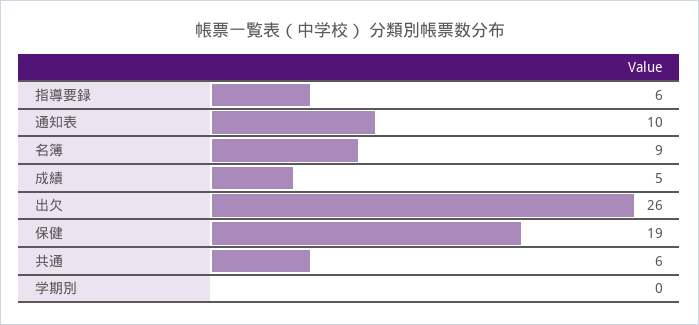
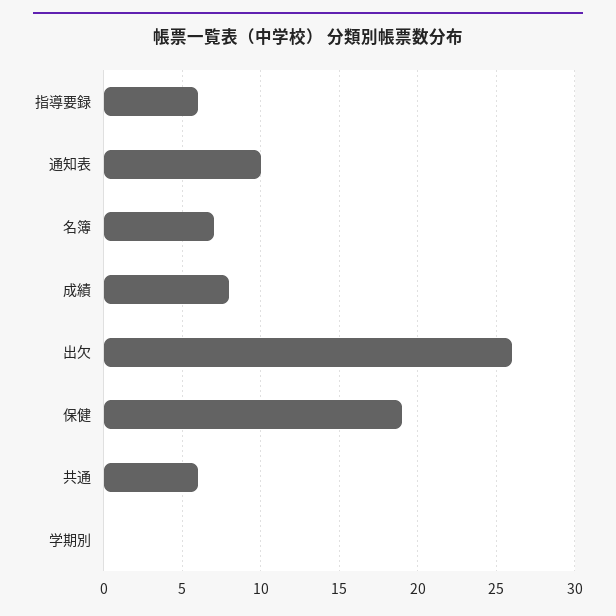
名簿: 9 -> 7
成績: 5 -> 8

